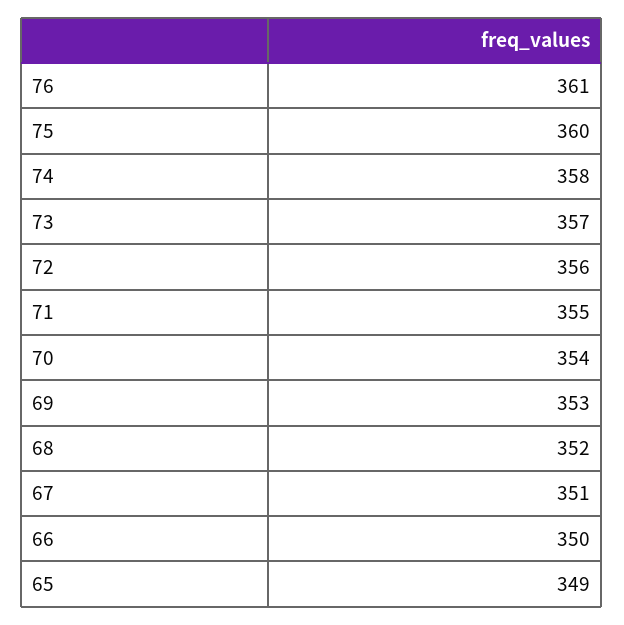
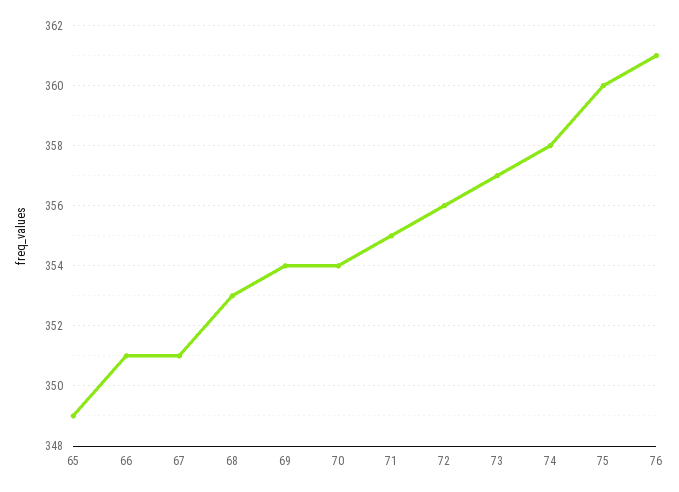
69: 353 -> 354
68: 352 -> 353
66: 350 -> 351

